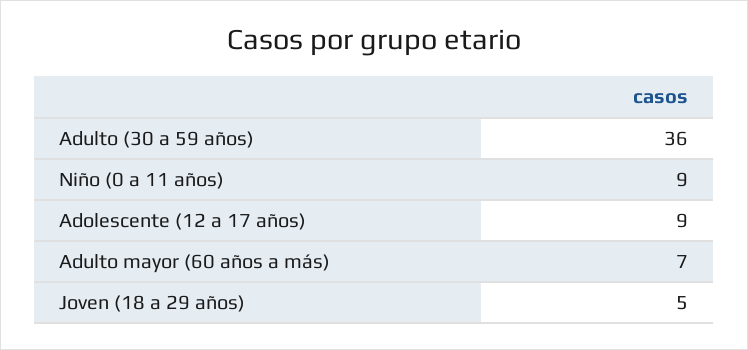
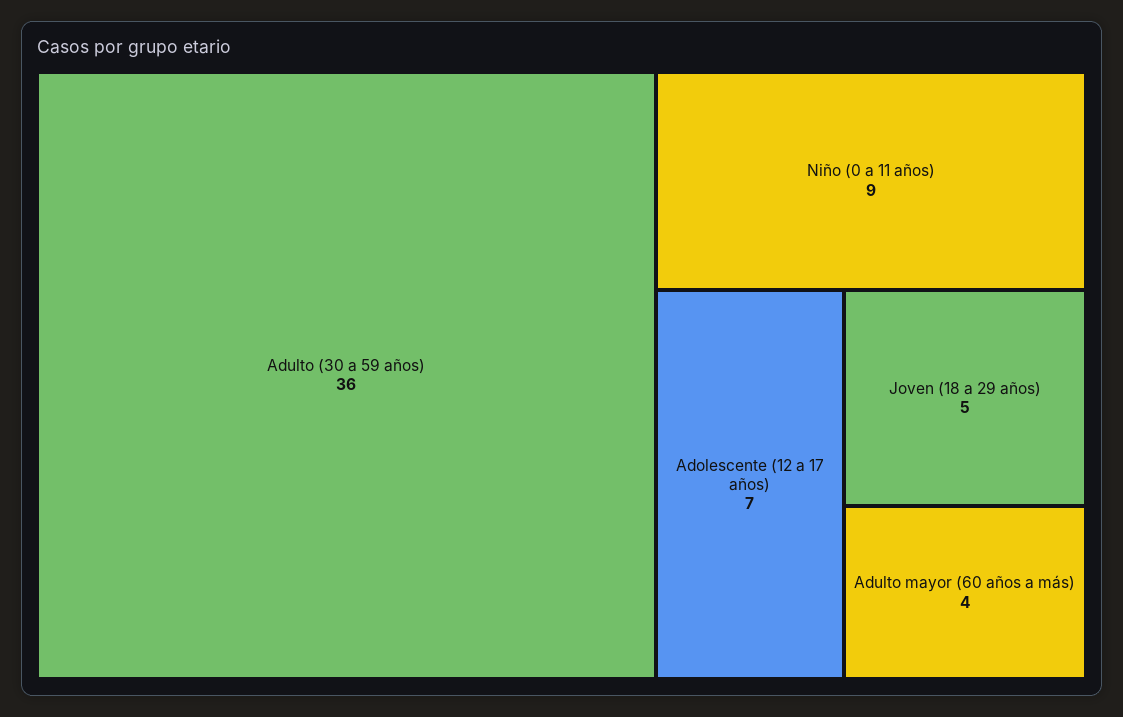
Adolescente (12 a 17 años): 9 -> 7
Adulto mayor (60 años a más): 7 -> 4

